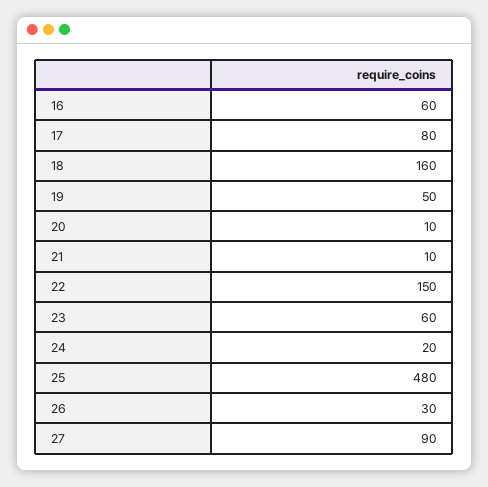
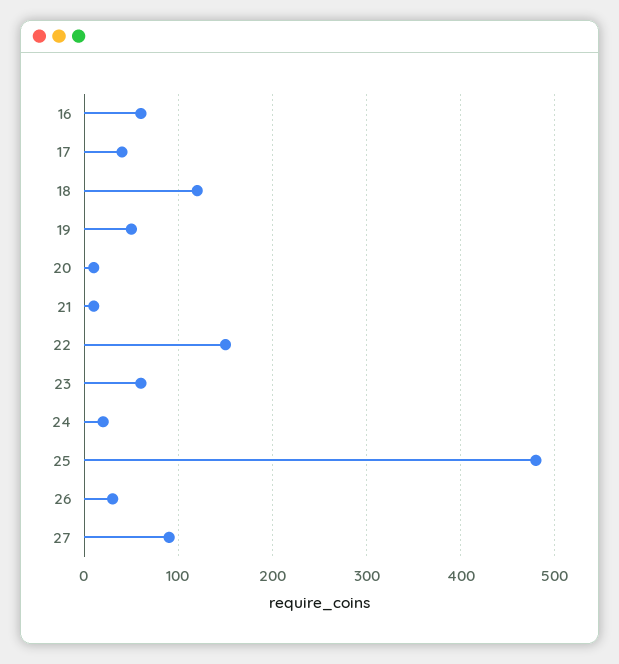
17: 80 -> 40
18: 160 -> 120

